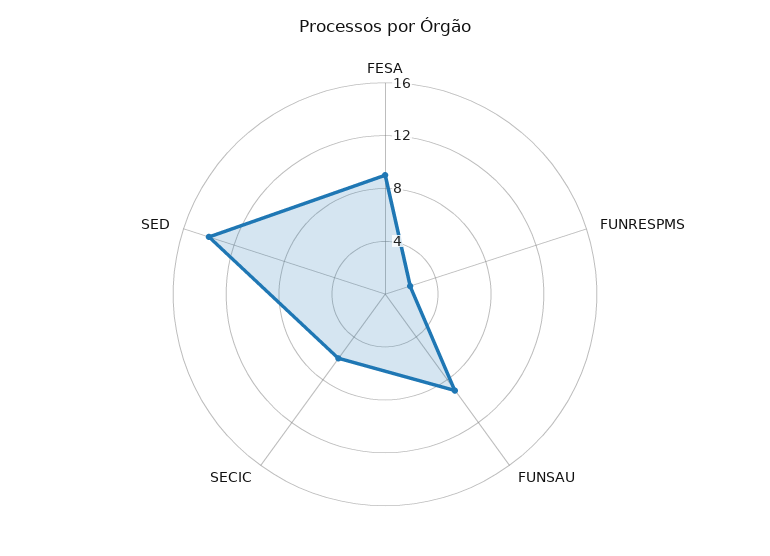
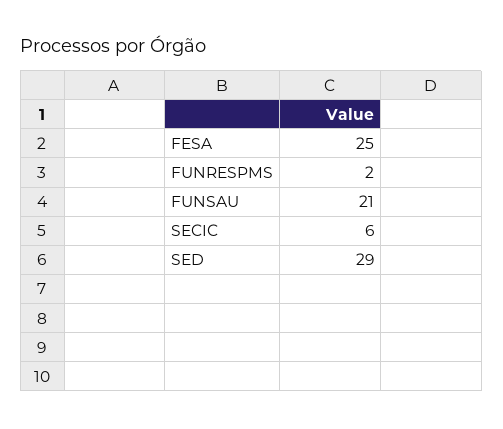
FESA: 9 -> 25
FUNSAU: 9 -> 21
SED: 14 -> 29

